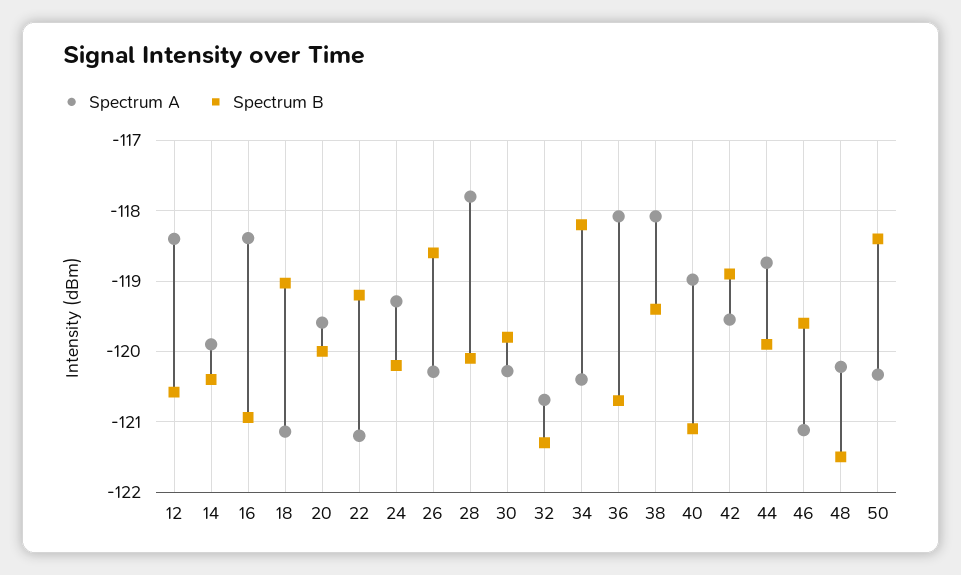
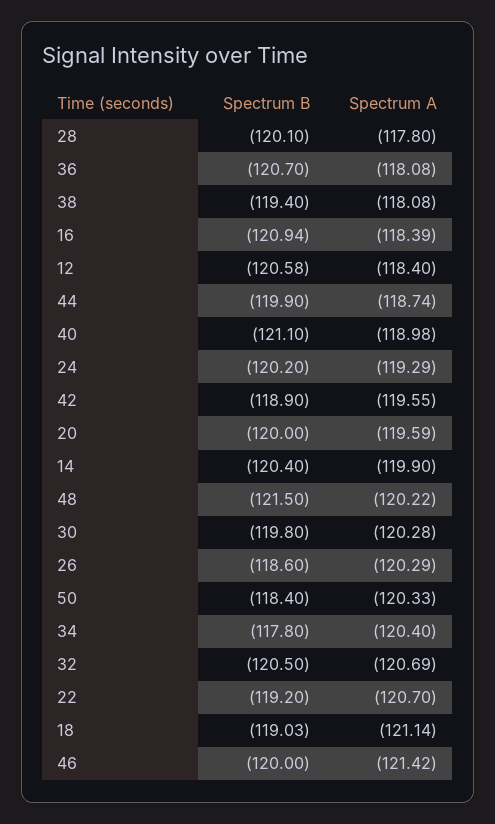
Spectrum A, 22: -121.2 -> -120.7
Spectrum B, 32: -121.3 -> -120.5
Spectrum B, 34: -118.2 -> -117.8
Spectrum A, 46: -121.1 -> -121.42
Spectrum B, 46: -119.6 -> -120

